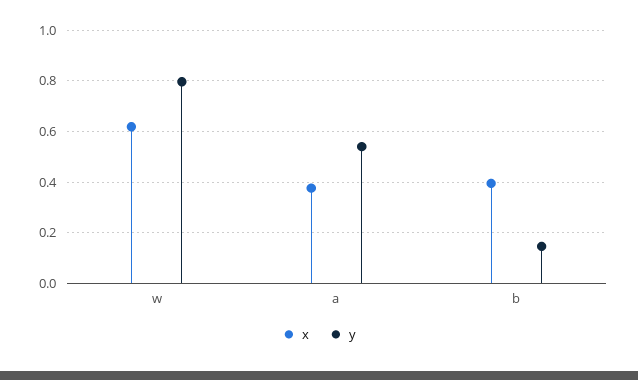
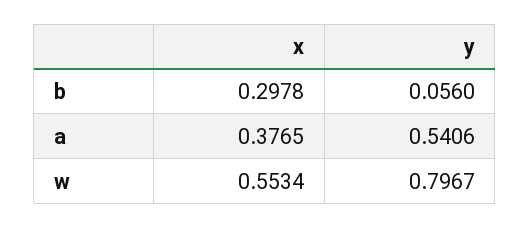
x, w: 0.625 -> 0.5534
x, b: 0.4 -> 0.2978
y, b: 0.15 -> 0.056

